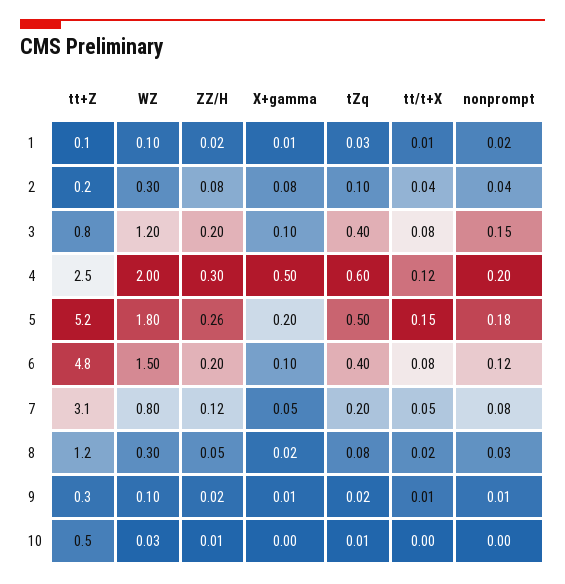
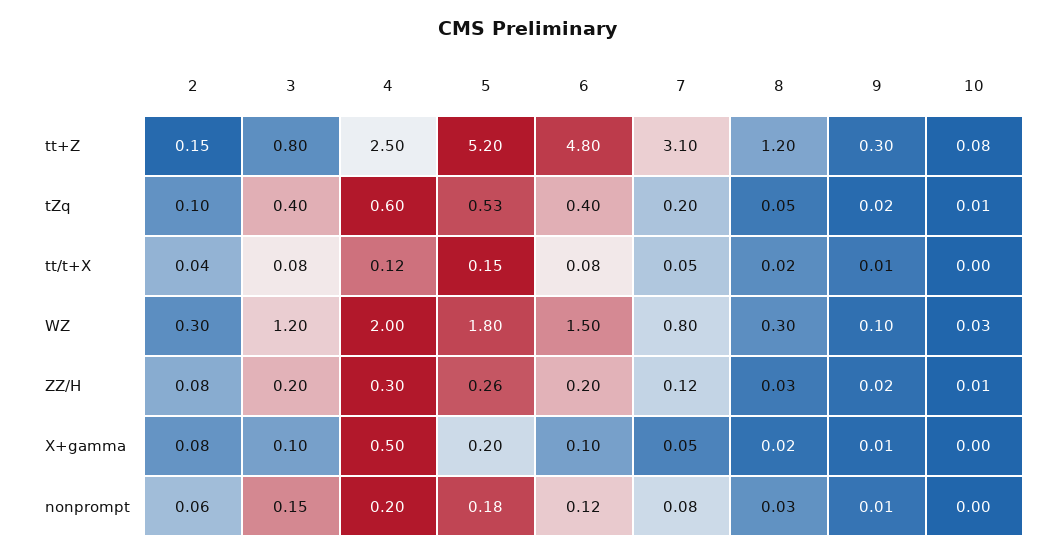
tt+Z, 1: 0.1 -> none
WZ, 1: 0.1 -> none
ZZ/H, 1: 0.02 -> none
X+gamma, 1: 0.01 -> none
tZq, 1: 0.03 -> none
tt/t+X, 1: 0.01 -> none
nonprompt, 1: 0.02 -> none
nonprompt, 2: 0.04 -> 0.06
tZq, 5: 0.5 -> 0.53
ZZ/H, 8: 0.05 -> 0.03
tZq, 8: 0.08 -> 0.05
tt+Z, 10: 0.5 -> 0.08

